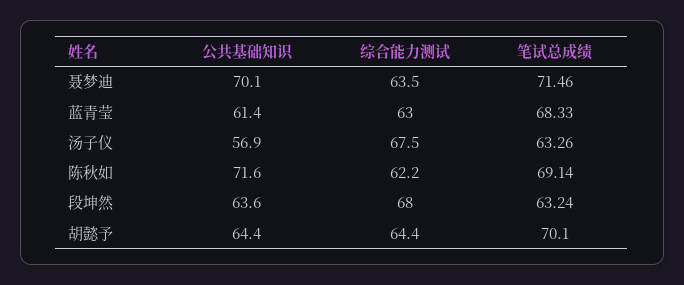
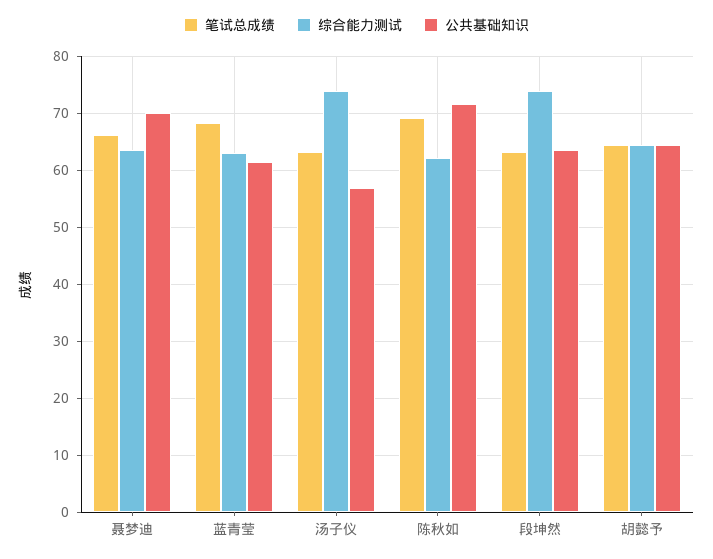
笔试总成绩, 聂梦迪: 71.46 -> 66
综合能力测试, 汤子仪: 67.5 -> 74
综合能力测试, 段坤然: 68 -> 74
笔试总成绩, 胡懿予: 70.1 -> 64

